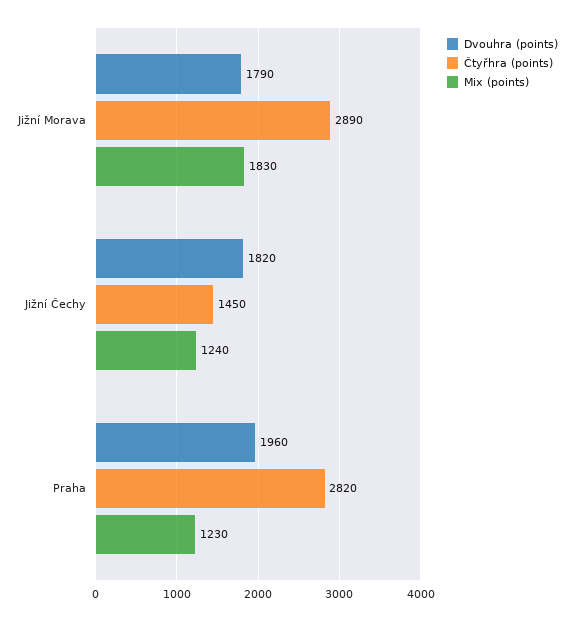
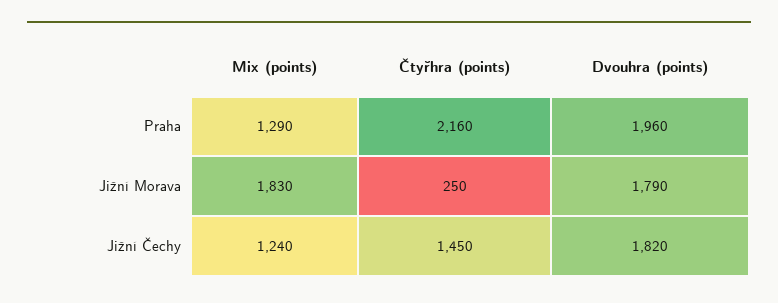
Čtyřhra (points), Jižní Morava: 2890 -> 250
Čtyřhra (points), Praha: 2820 -> 2160
Mix (points), Praha: 1230 -> 1290

